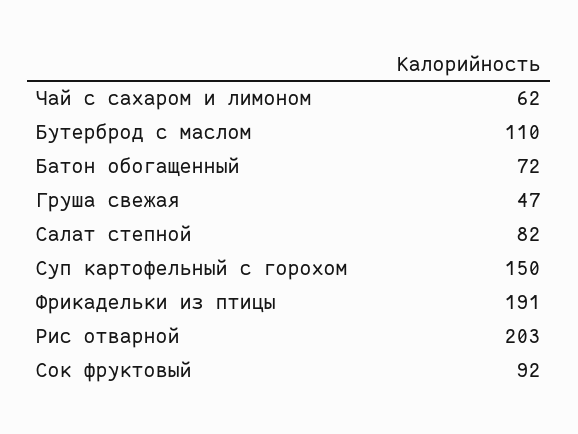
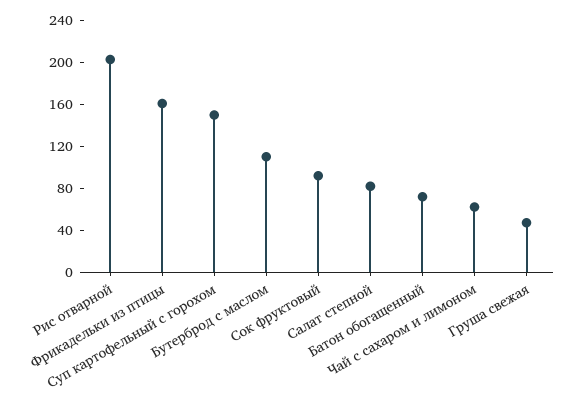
Фрикадельки из птицы: 191 -> 160

